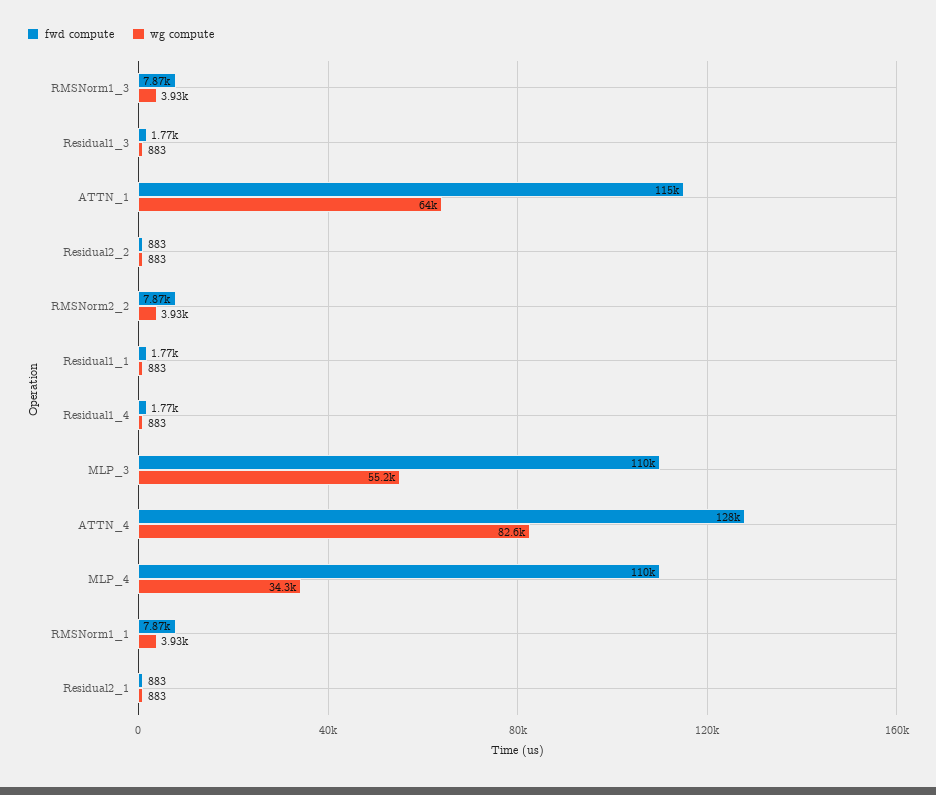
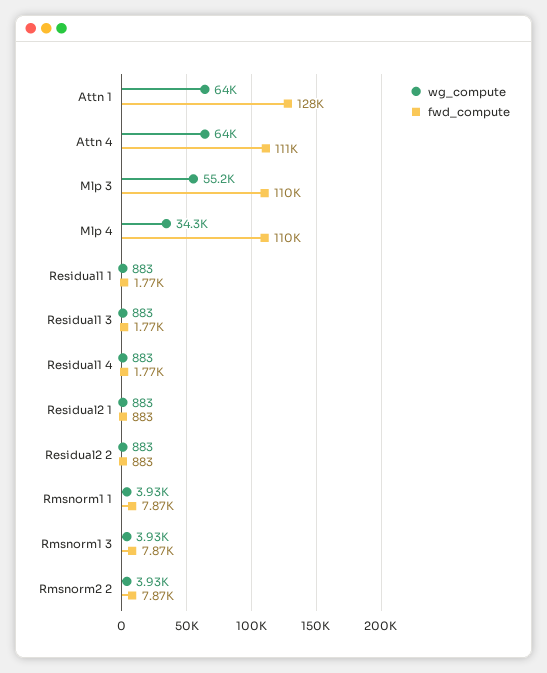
fwd compute, ATTN_1: 115000 -> 128000
fwd compute, ATTN_4: 128000 -> 111000
wg compute, ATTN_4: 82600 -> 64000

